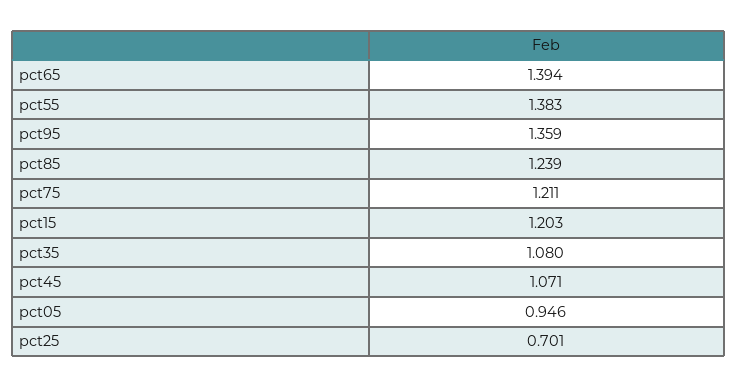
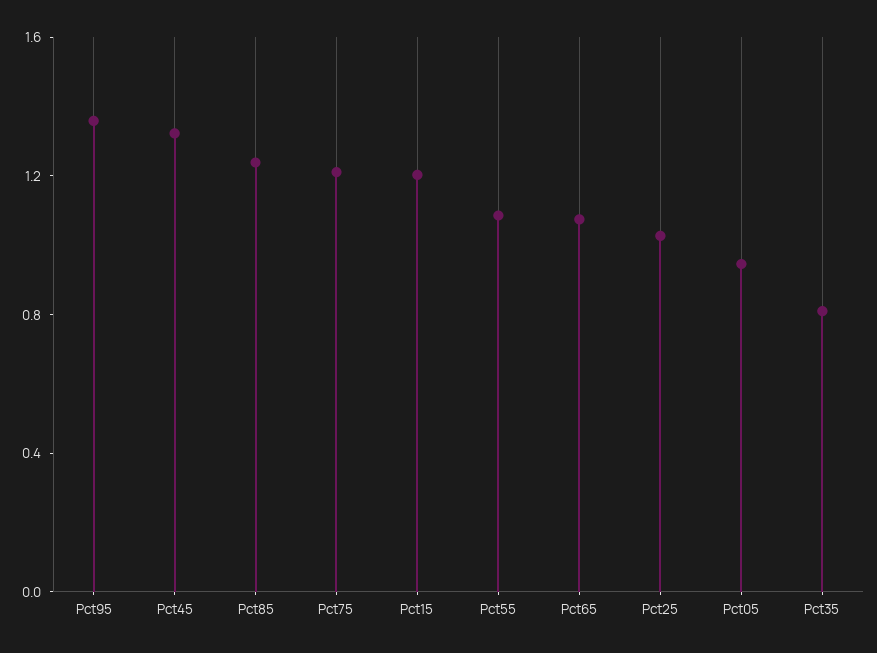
pct65: 1.394 -> 1.1
pct55: 1.383 -> 1.1
pct35: 1.08 -> 0.8
pct45: 1.071 -> 1.3
pct25: 0.701 -> 1

